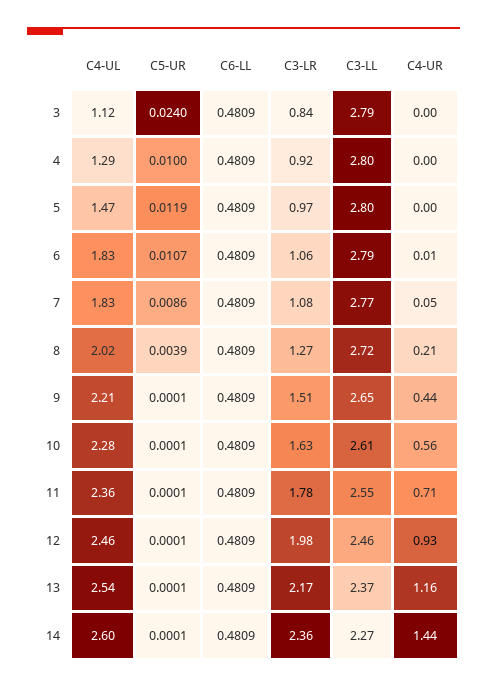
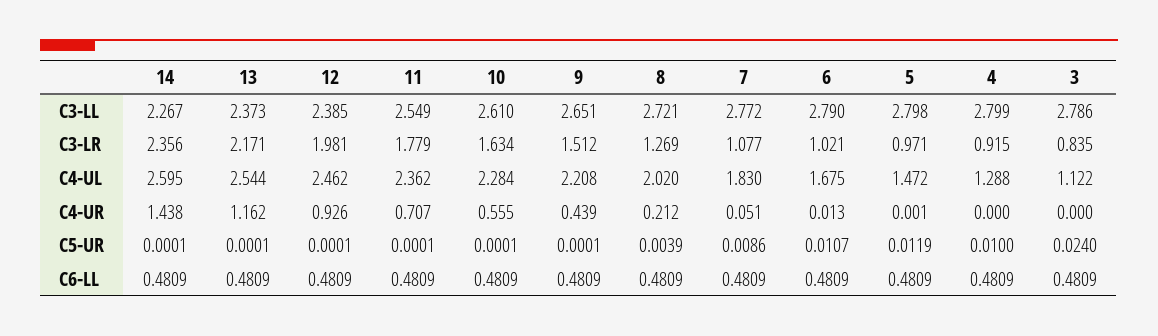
C4-UL, 6: 1.83 -> 1.675
C3-LR, 6: 1.06 -> 1.021
C3-LL, 12: 2.46 -> 2.385

